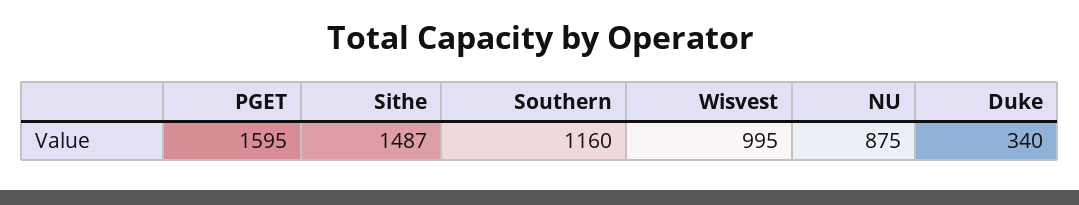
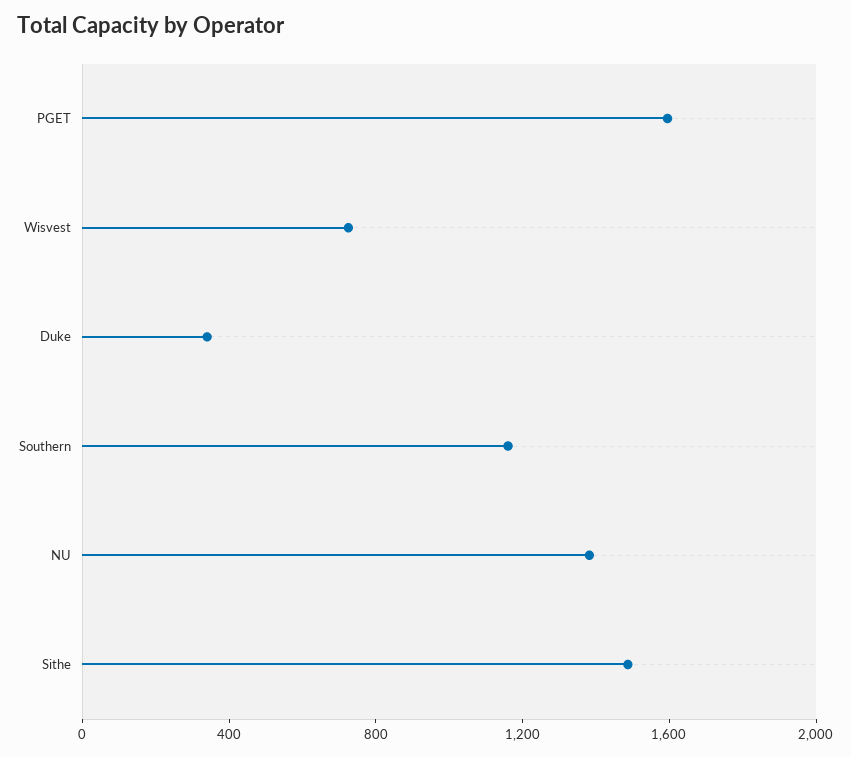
Wisvest: 995 -> 700
NU: 875 -> 1400

